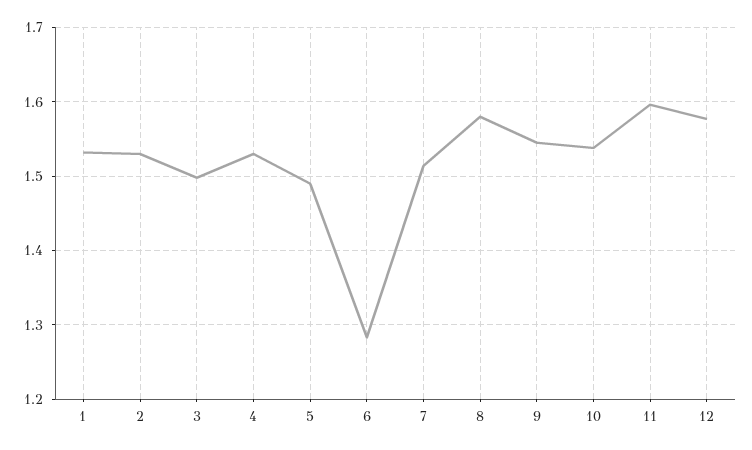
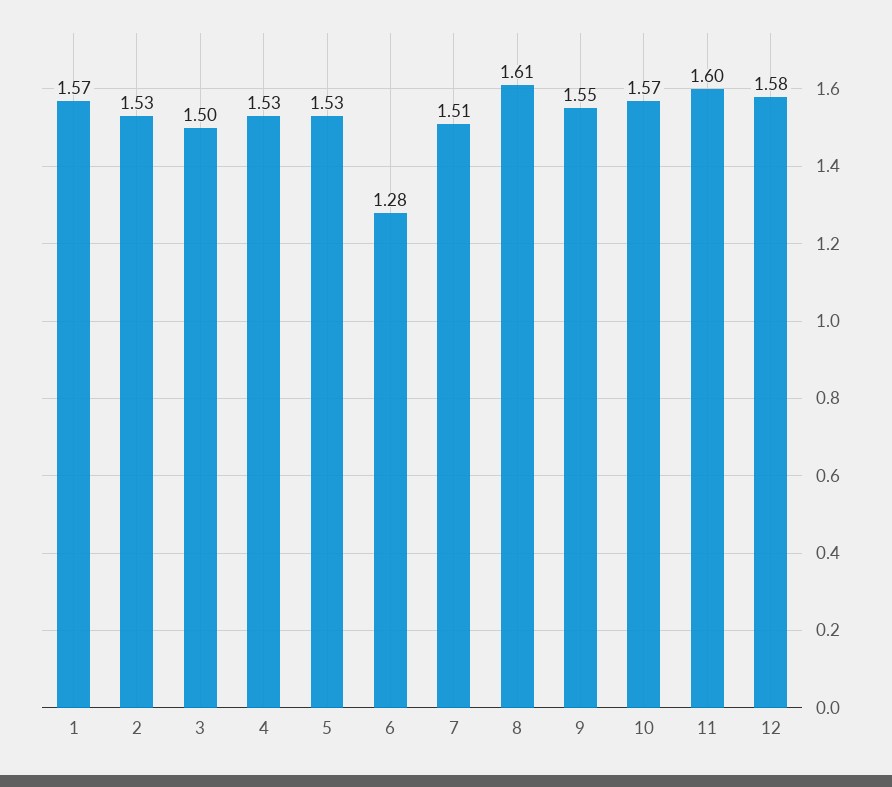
1: 1.53 -> 1.57
5: 1.49 -> 1.53
8: 1.58 -> 1.61
10: 1.54 -> 1.57

